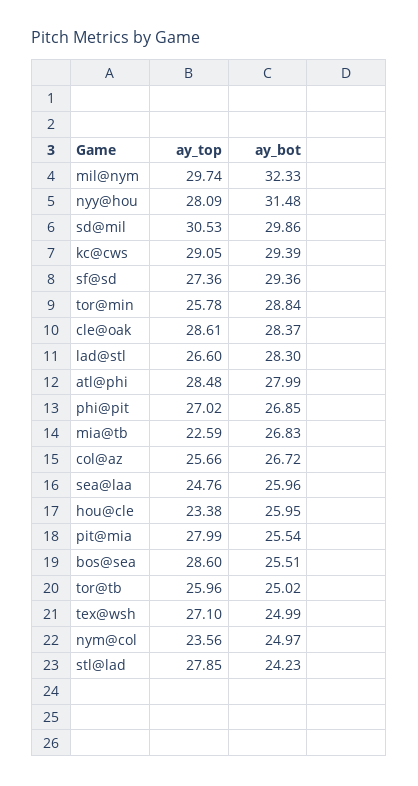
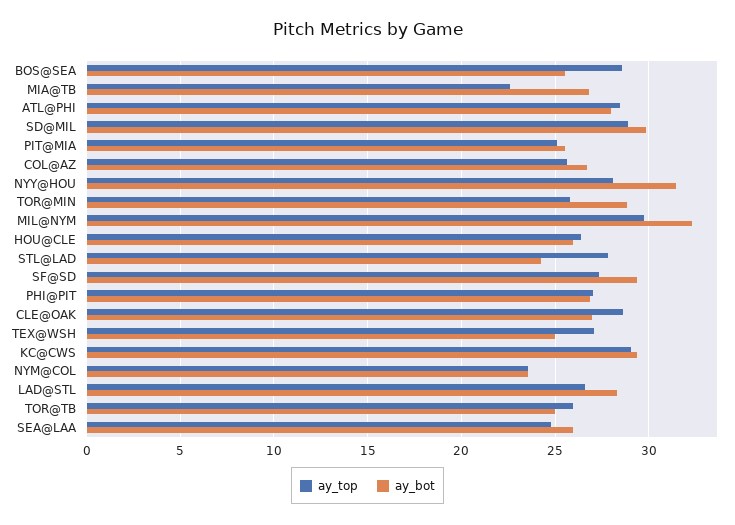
ay_top, sd@mil: 30.53 -> 29
ay_bot, cle@oak: 28.37 -> 27
ay_top, hou@cle: 23.38 -> 26.5
ay_top, pit@mia: 27.99 -> 25
ay_bot, nym@col: 24.97 -> 23.5

